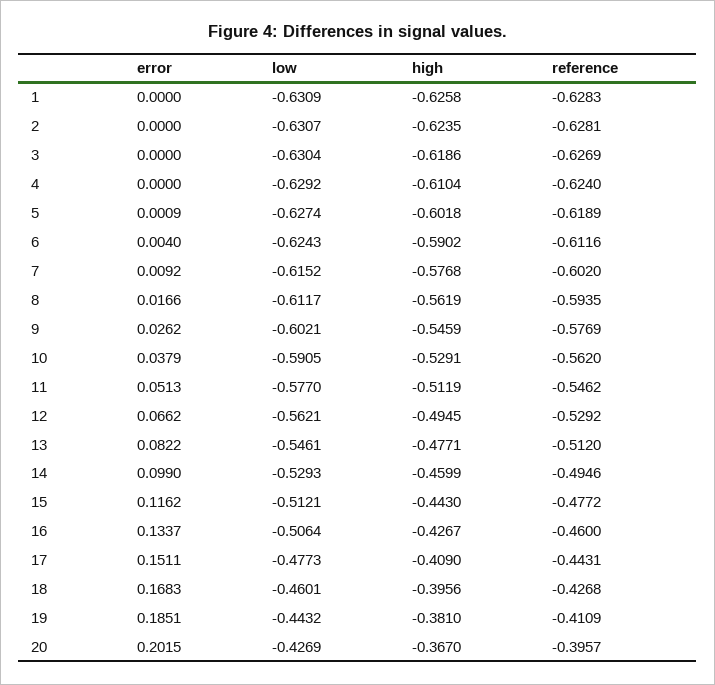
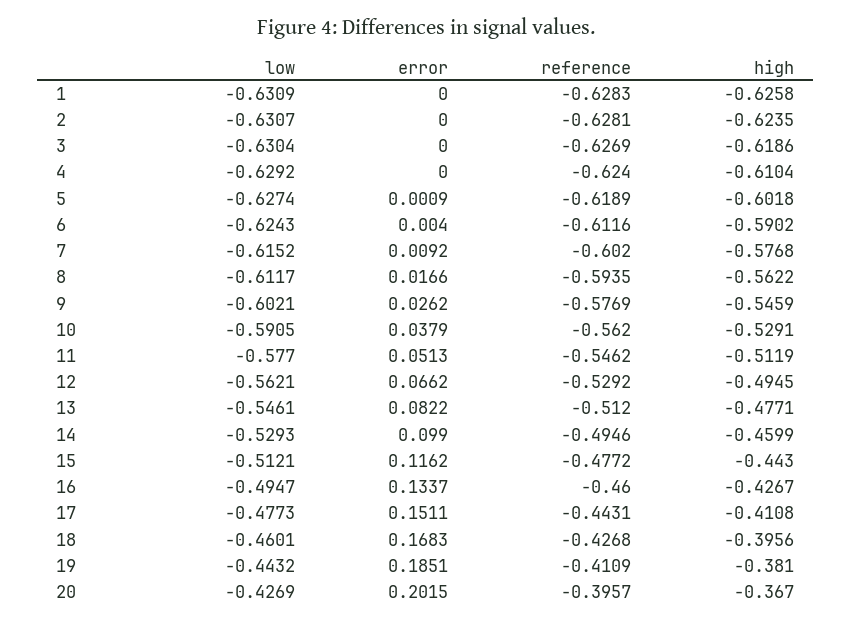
high, 8: -0.5619 -> -0.5622
low, 16: -0.5064 -> -0.4947
high, 17: -0.409 -> -0.4108

